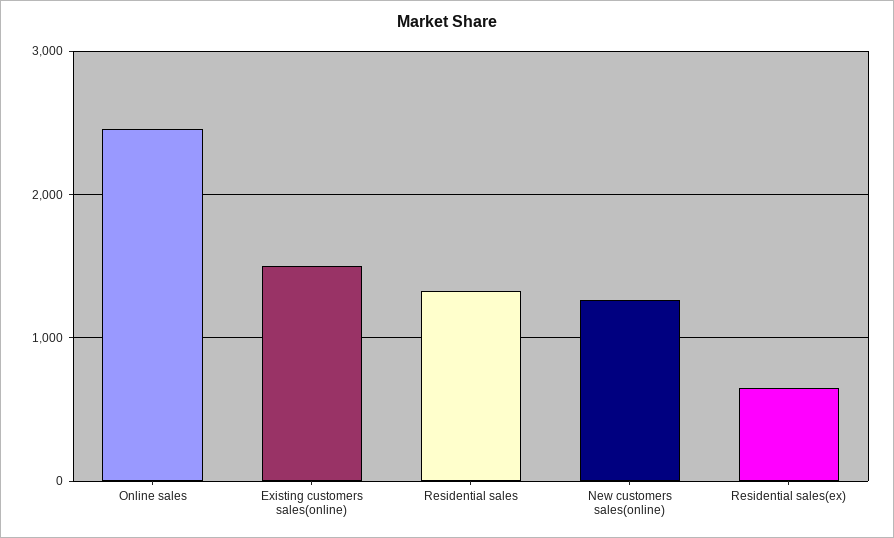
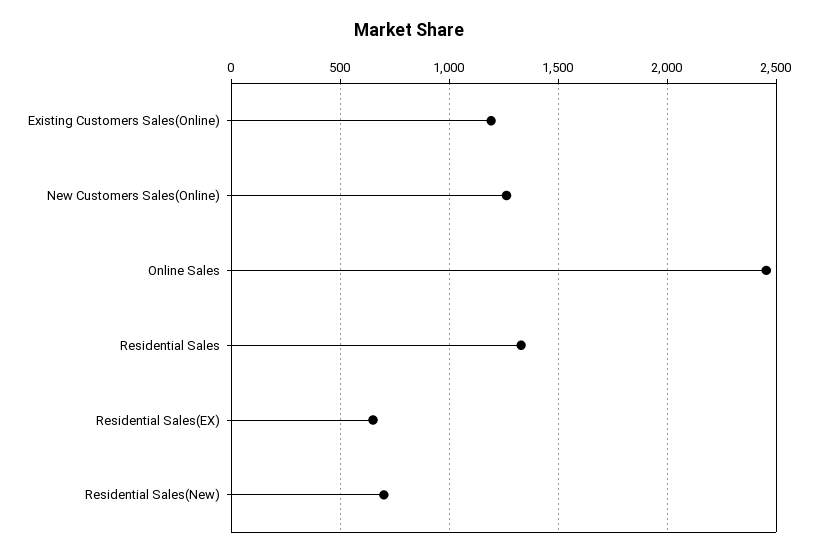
Existing customers sales(online): 1500 -> 1200
Residential Sales(New): none -> 700

